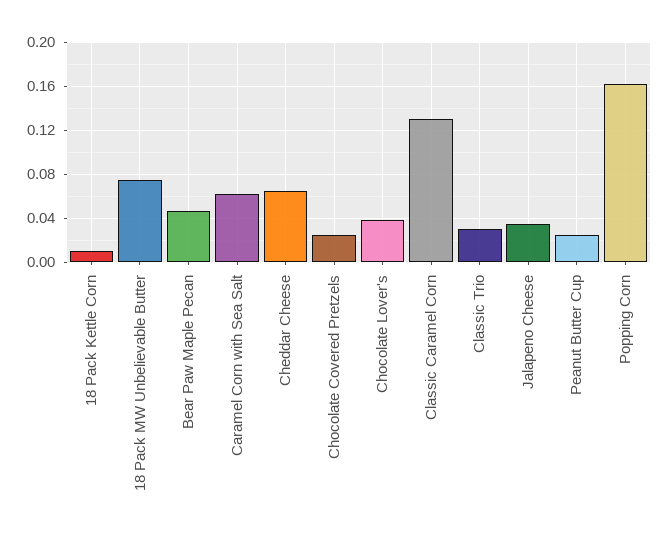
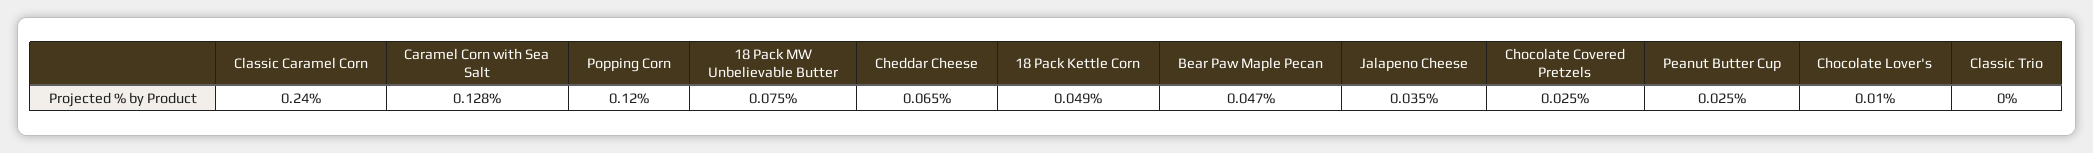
18 Pack Kettle Corn: 0.01 -> 0.049
Caramel Corn with Sea Salt: 0.06 -> 0.128
Chocolate Lover's: 0.04 -> 0.01
Classic Caramel Corn: 0.13 -> 0.24
Classic Trio: 0.03 -> 0
Popping Corn: 0.16 -> 0.12

